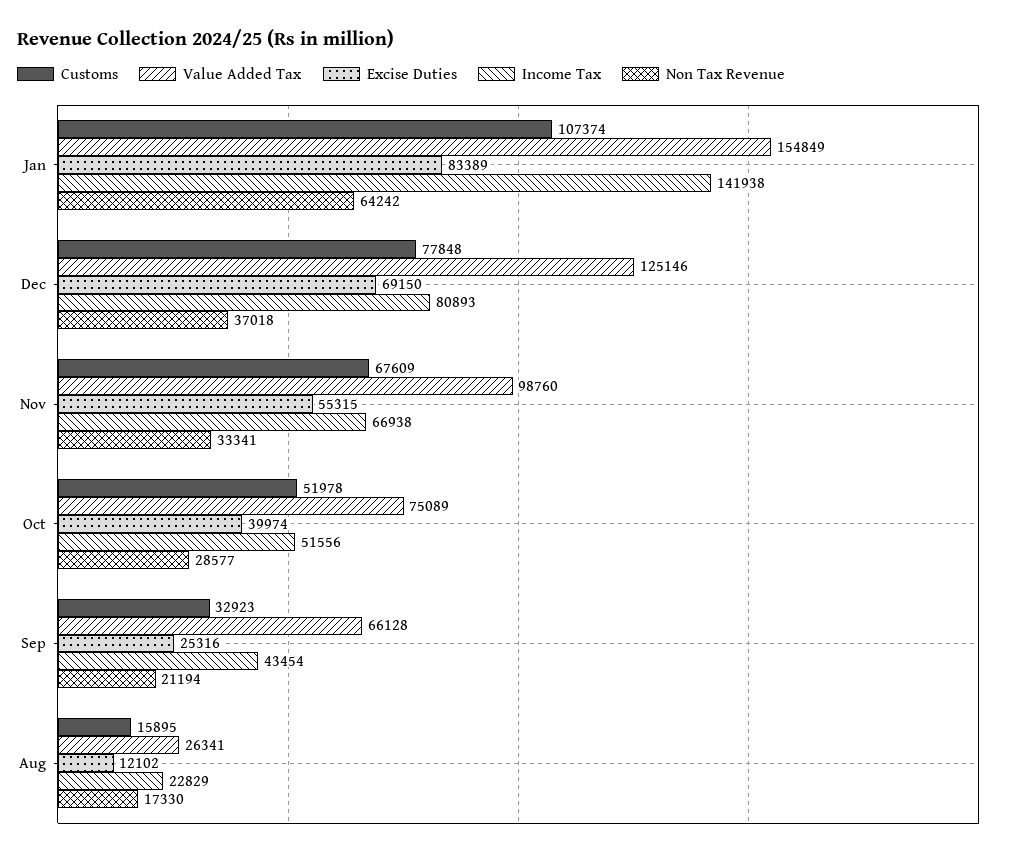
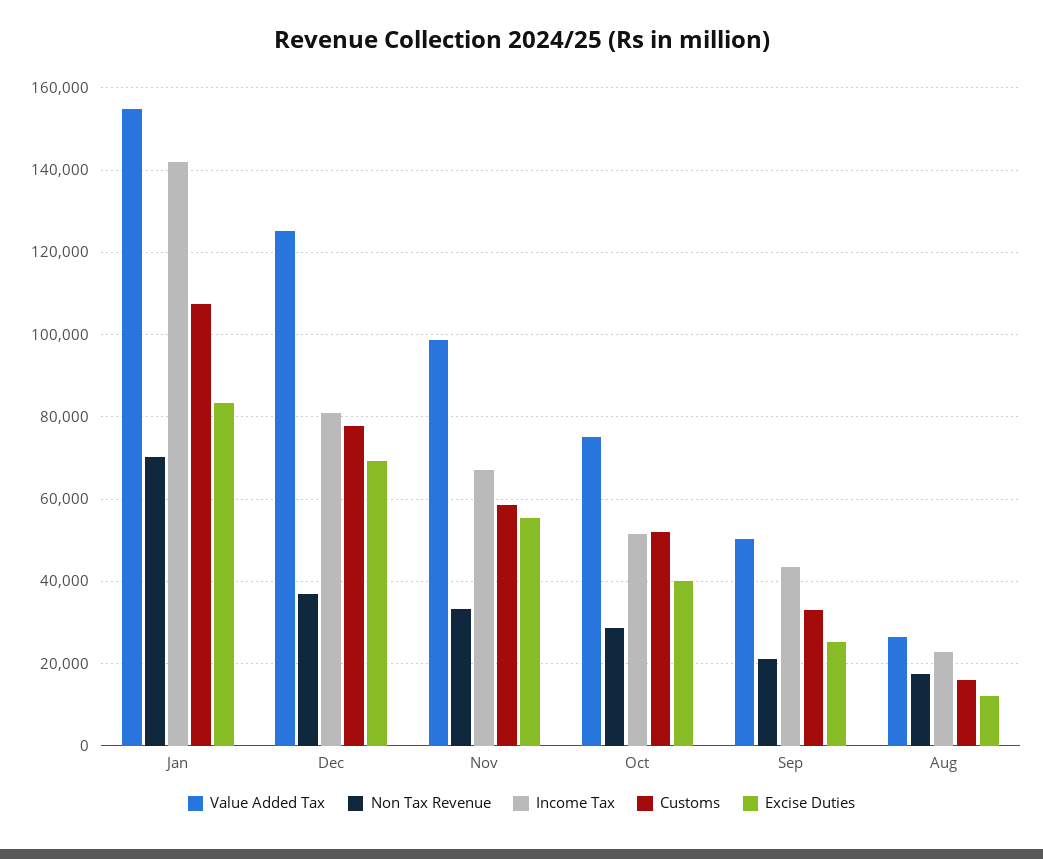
Non Tax Revenue, Jan: 64242 -> 70000
Customs, Nov: 67609 -> 58000
Value Added Tax, Sep: 66128 -> 50000

